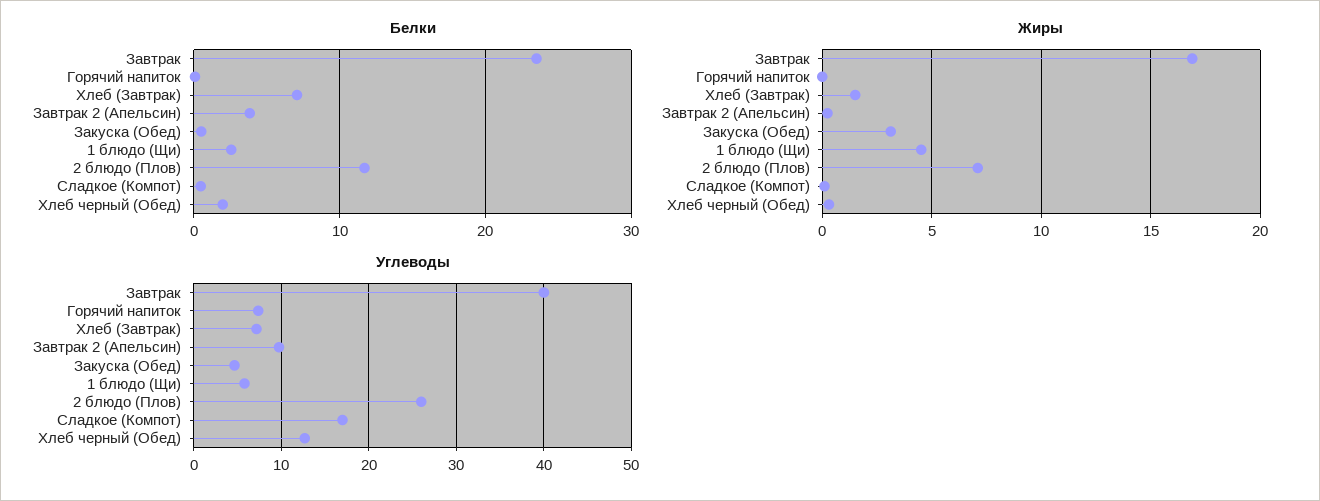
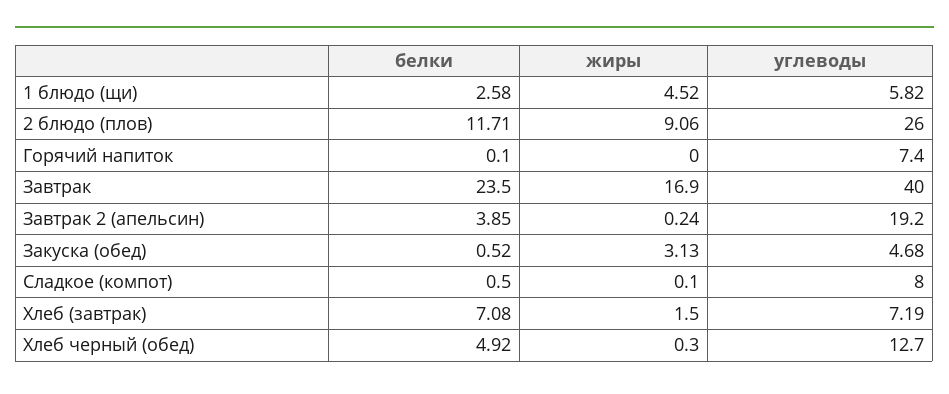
Белки, Хлеб черный (Обед): 2 -> 4.92
Жиры, 2 блюдо (Плов): 7 -> 9.06
Углеводы, Завтрак 2 (Апельсин): 10 -> 19.2
Углеводы, Сладкое (Компот): 17 -> 8

